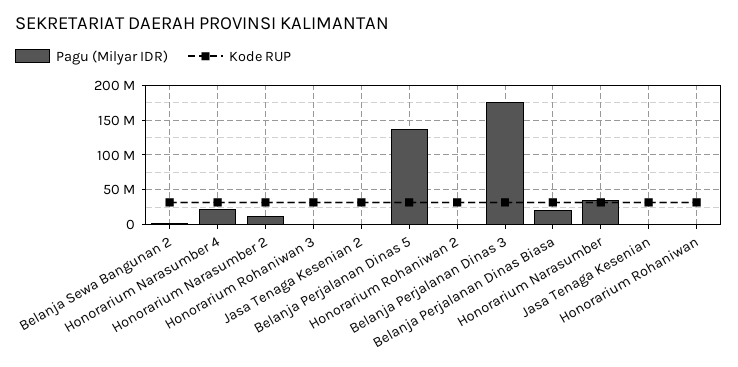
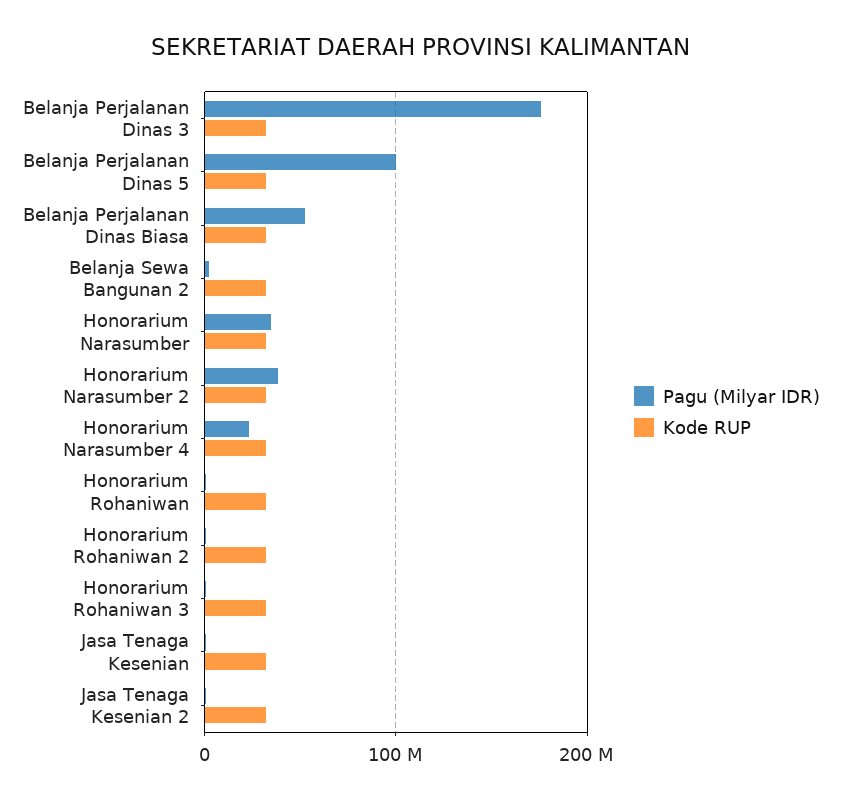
Pagu (Milyar IDR), Honorarium Narasumber 2: 10000000 -> 40000000
Pagu (Milyar IDR), Belanja Perjalanan Dinas 5: 140000000 -> 100000000
Pagu (Milyar IDR), Belanja Perjalanan Dinas Biasa: 20000000 -> 50000000

